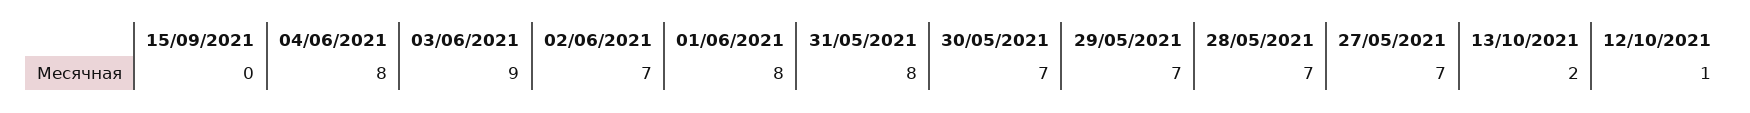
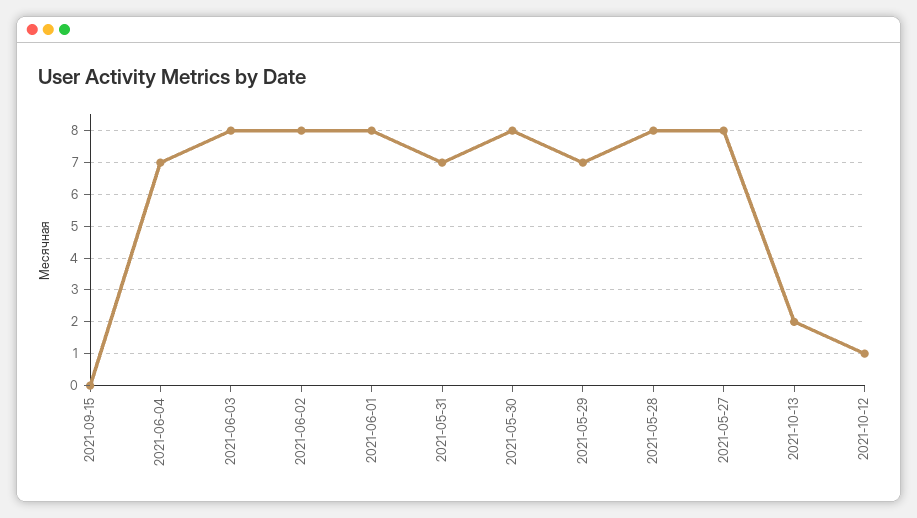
04/06/2021: 8 -> 7
03/06/2021: 9 -> 8
02/06/2021: 7 -> 8
31/05/2021: 8 -> 7
30/05/2021: 7 -> 8
28/05/2021: 7 -> 8
27/05/2021: 7 -> 8

